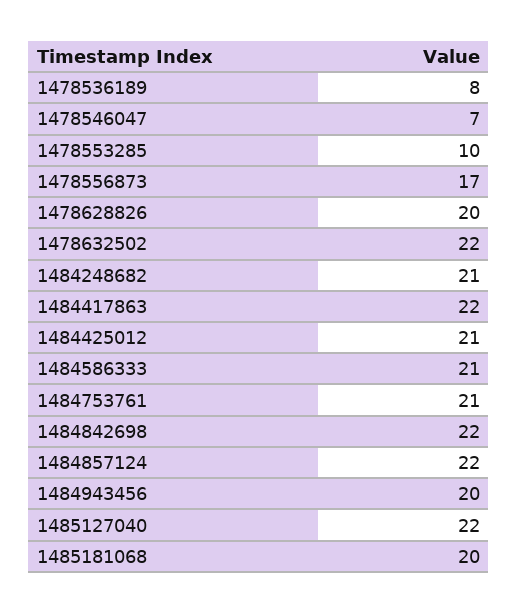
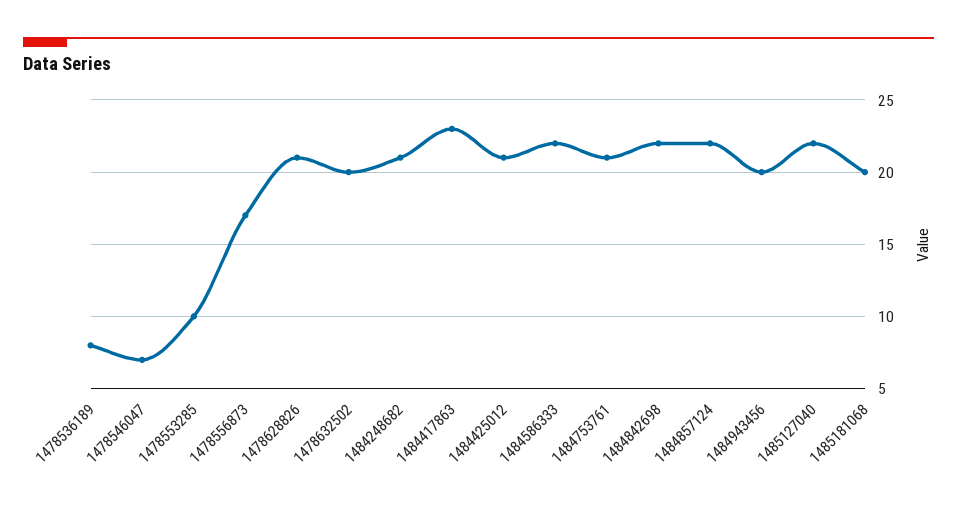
1478628826: 20 -> 21
1478632502: 22 -> 20
1484417863: 22 -> 23
1484586333: 21 -> 22

